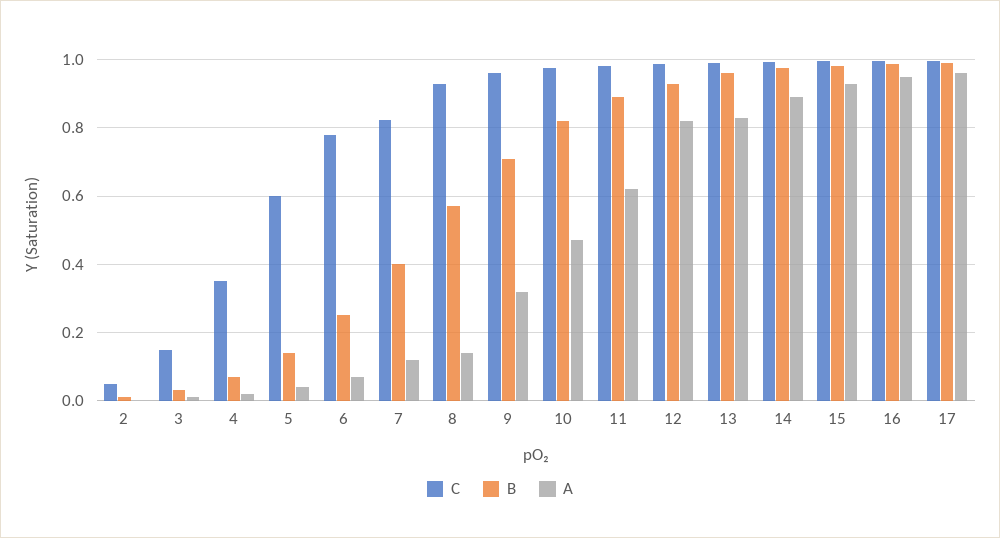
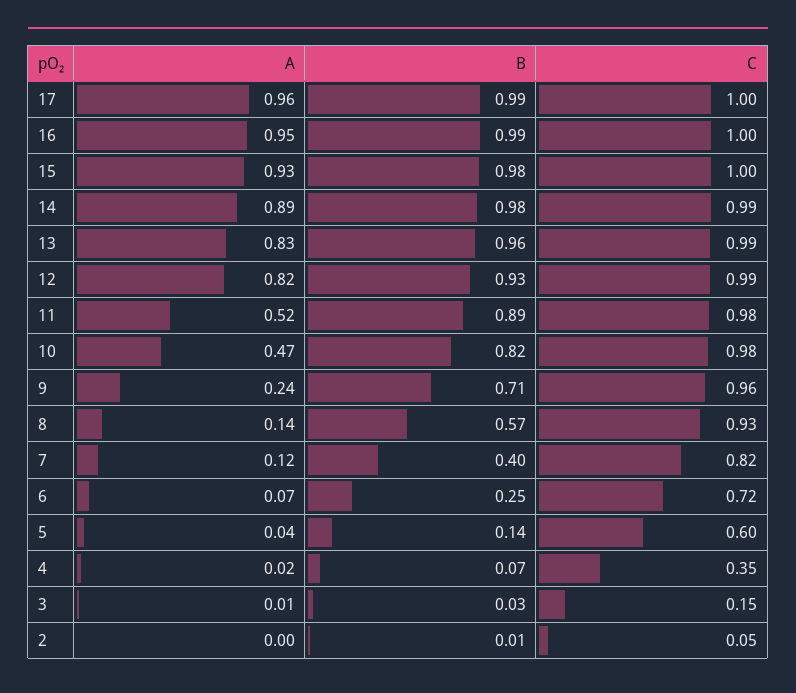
C, 6: 0.78 -> 0.72
A, 9: 0.32 -> 0.24
A, 11: 0.62 -> 0.52

